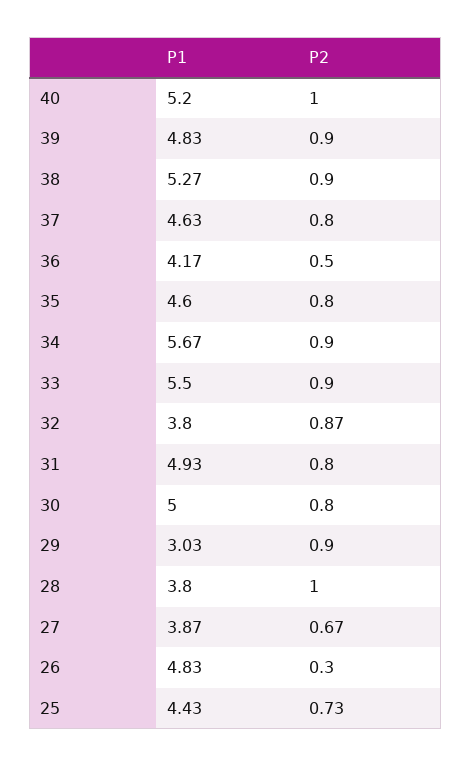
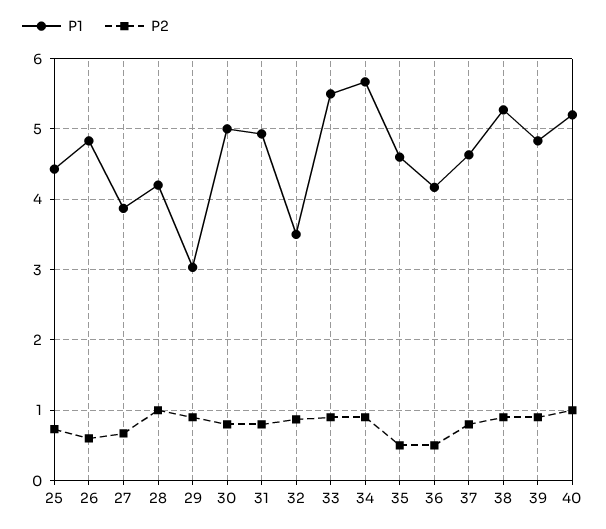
P2, 35: 0.8 -> 0.5
P1, 32: 3.8 -> 3.5
P1, 28: 3.8 -> 4.2
P2, 26: 0.3 -> 0.6

